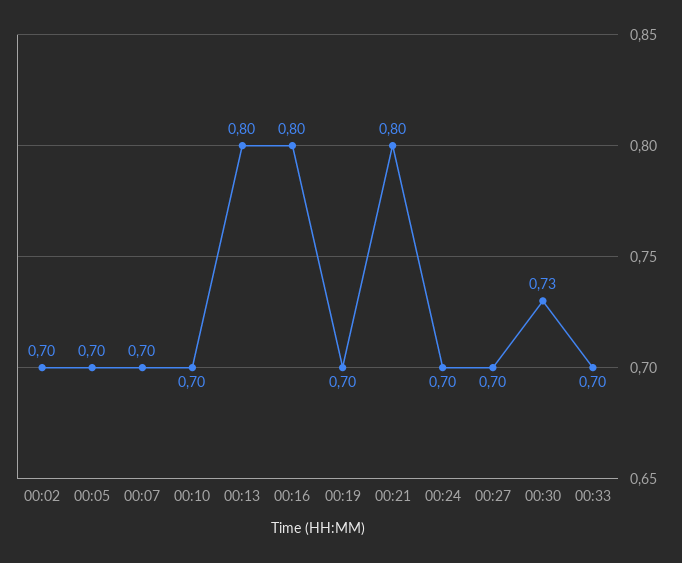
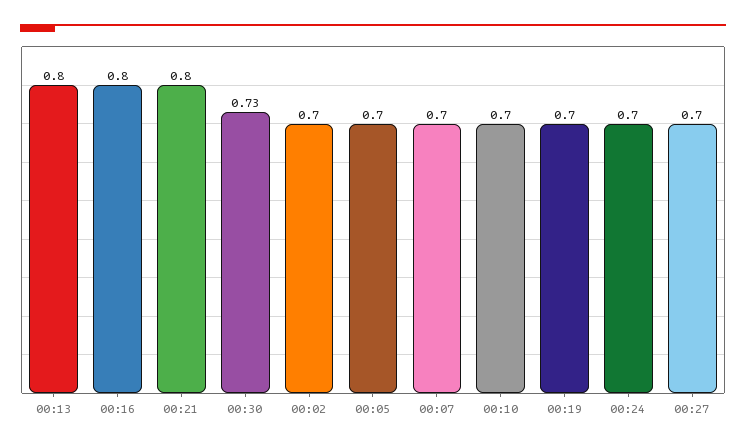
00:33: 0.7 -> none

